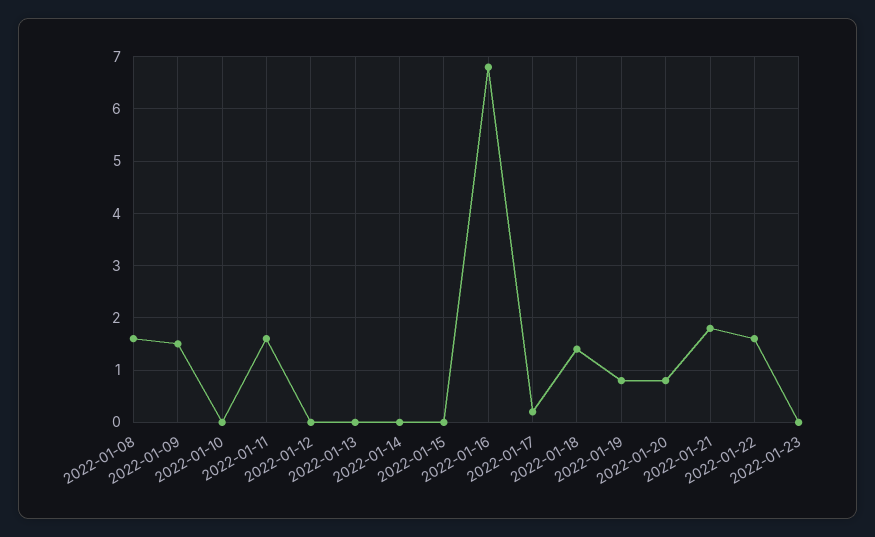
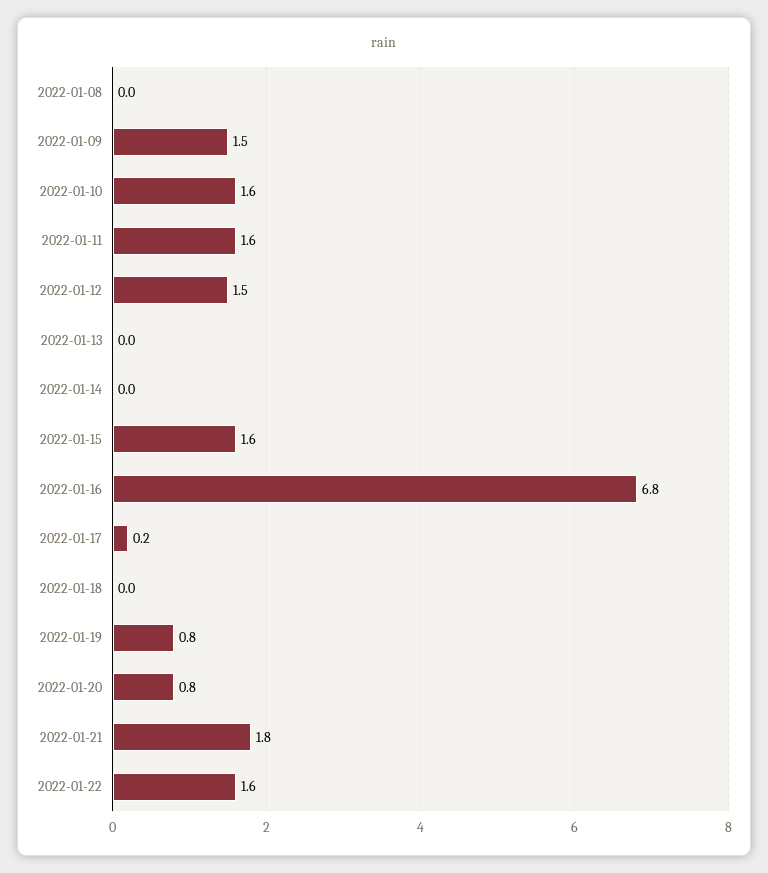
2022-01-08: 1.5 -> 0
2022-01-10: 0 -> 1.6
2022-01-12: 0 -> 1.5
2022-01-15: 0 -> 1.6
2022-01-18: 1.5 -> 0
2022-01-23: 0 -> none

